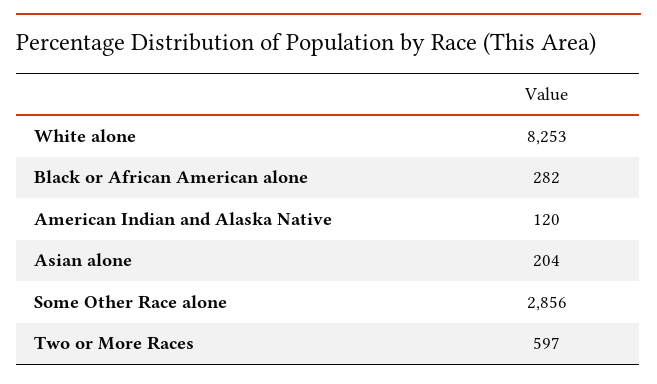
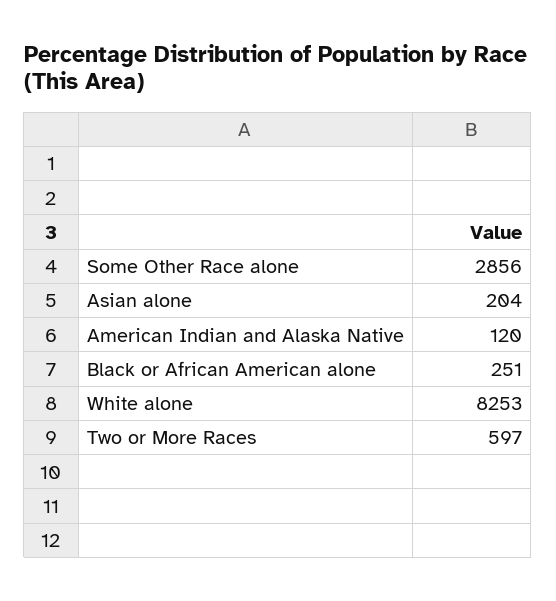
Black or African American alone: 282 -> 251

